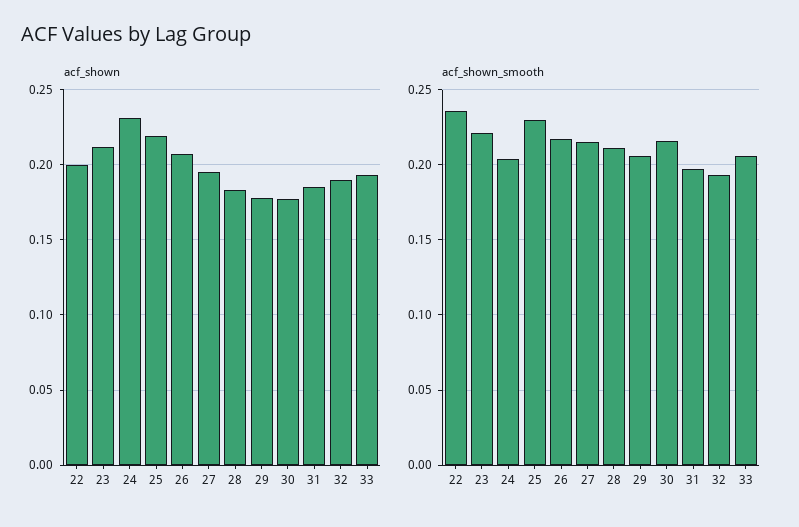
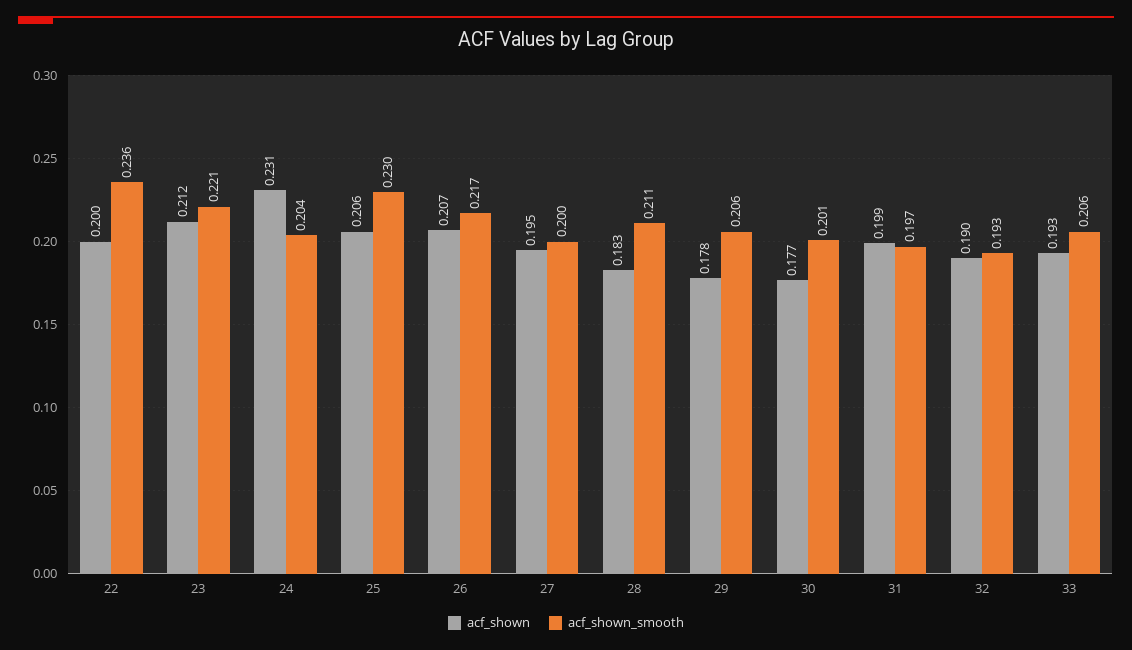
acf_shown, 25: 0.22 -> 0.206
acf_shown, 31: 0.185 -> 0.199
acf_shown_smooth, 27: 0.215 -> 0.2
acf_shown_smooth, 30: 0.215 -> 0.201

